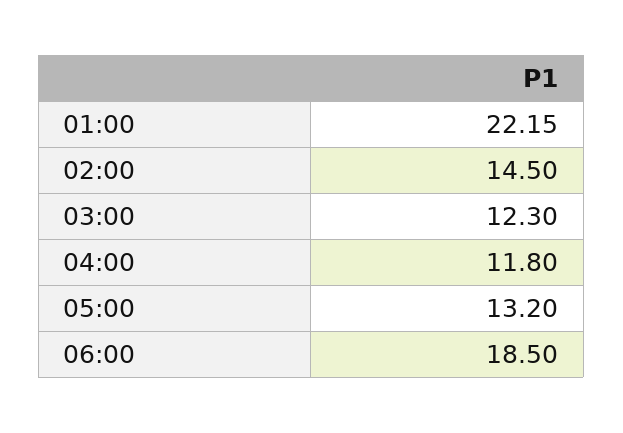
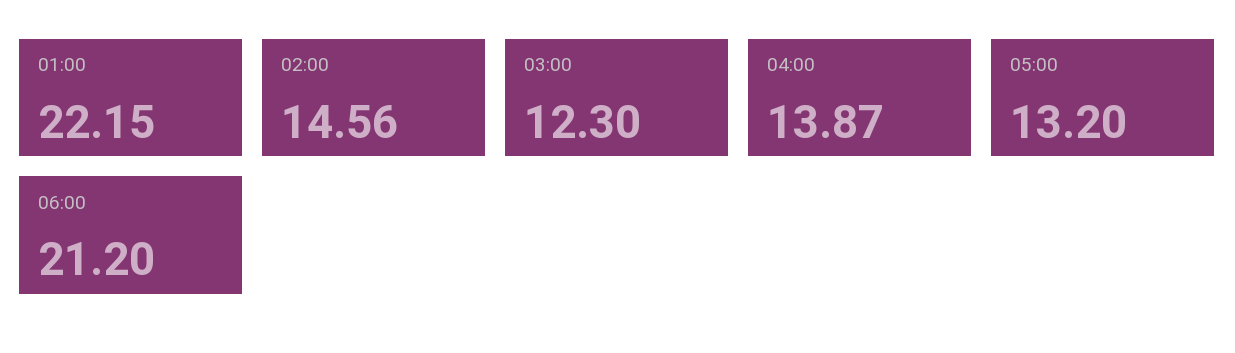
02:00: 14.5 -> 14.56
04:00: 11.8 -> 13.87
06:00: 18.5 -> 21.2

